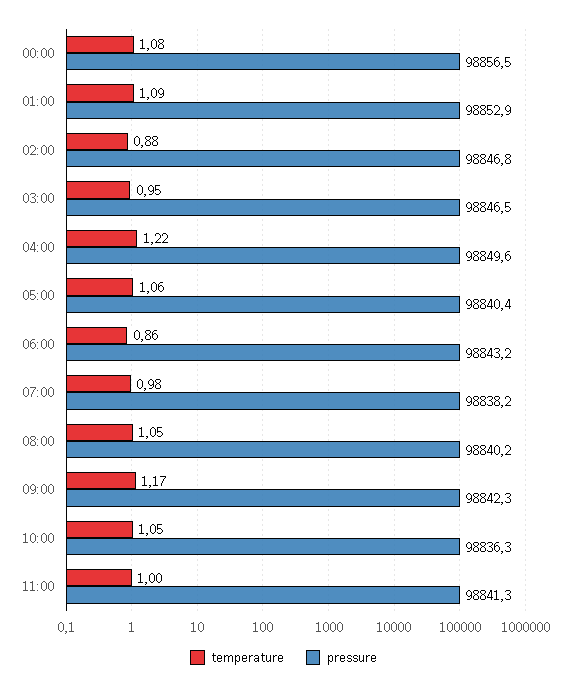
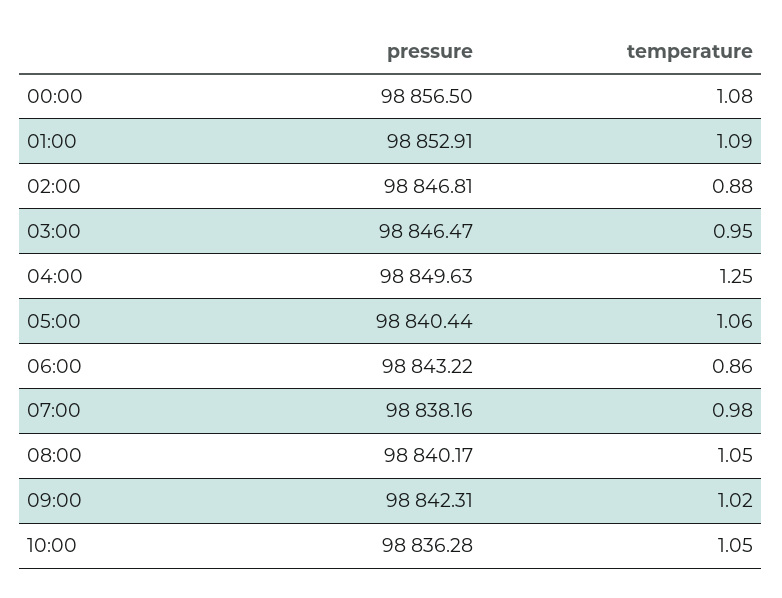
temperature, 04:00: 1.22 -> 1.25
temperature, 09:00: 1.17 -> 1.02
temperature, 11:00: 1 -> none
pressure, 11:00: 98841.3 -> none

